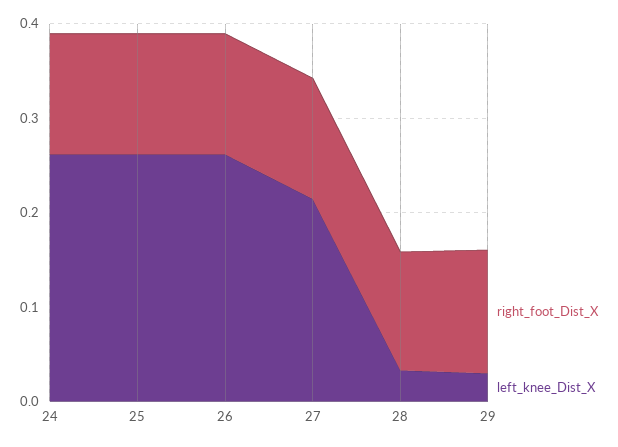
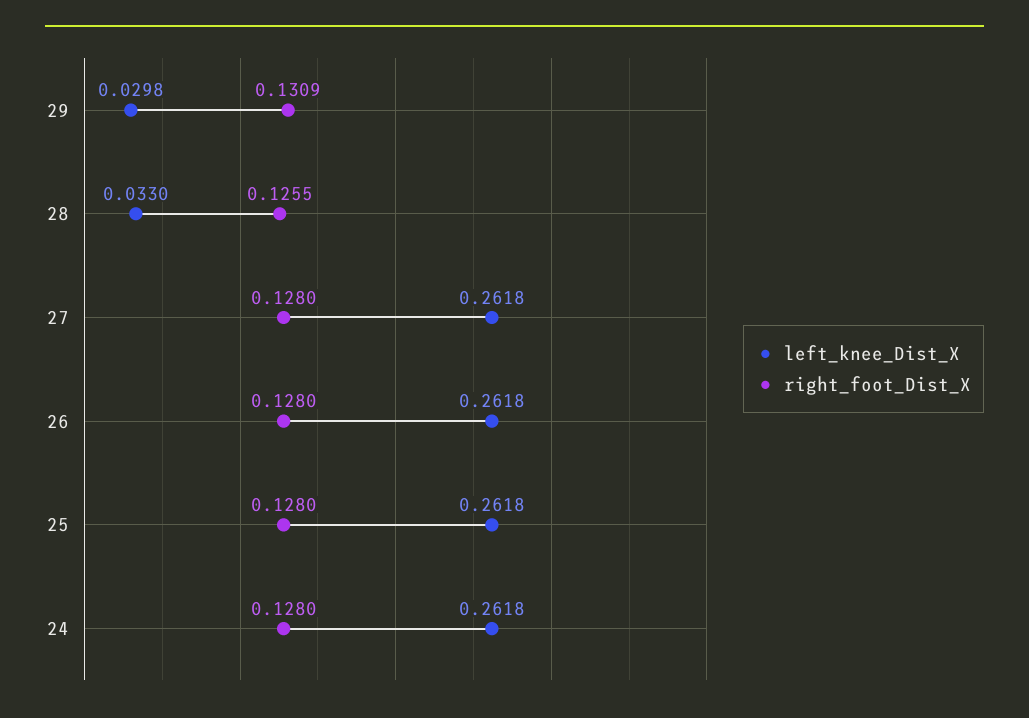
left_knee_Dist_X, 27: 0.22 -> 0.2618

